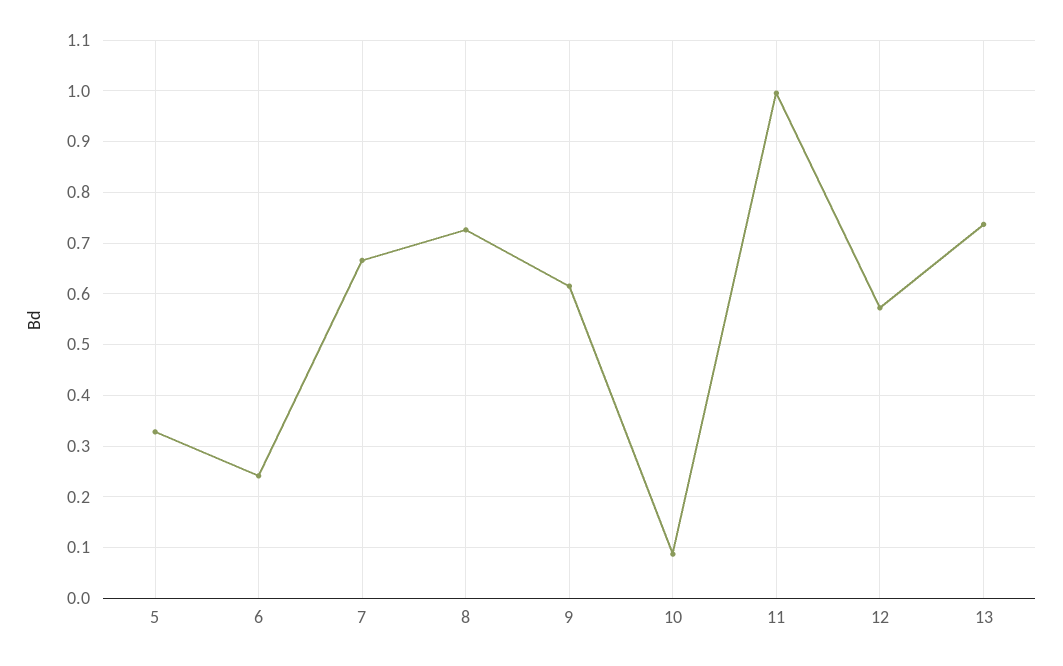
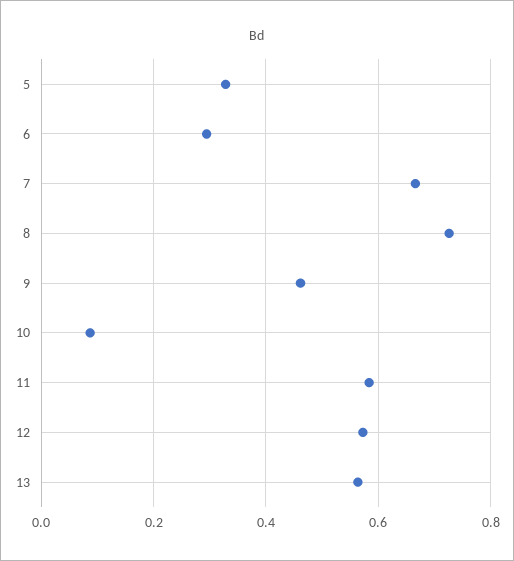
6: 0.24 -> 0.3
9: 0.62 -> 0.46
11: 1 -> 0.58
13: 0.74 -> 0.56

